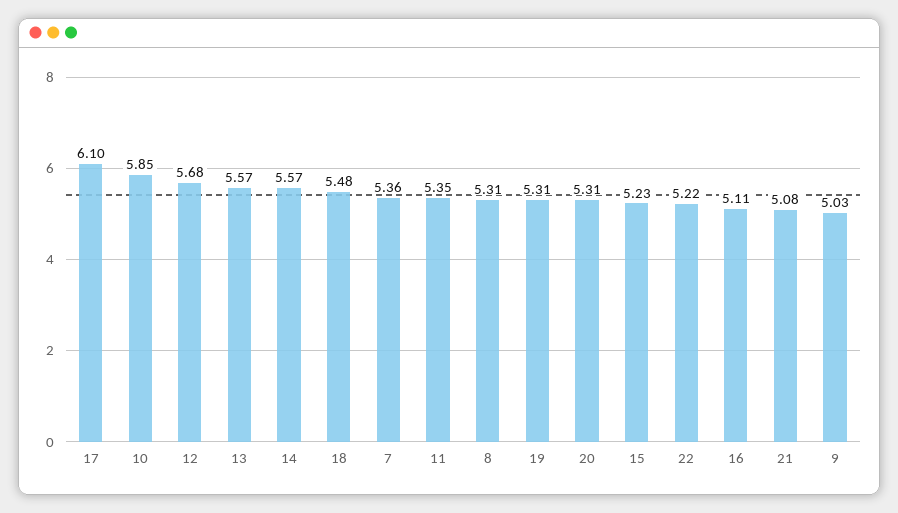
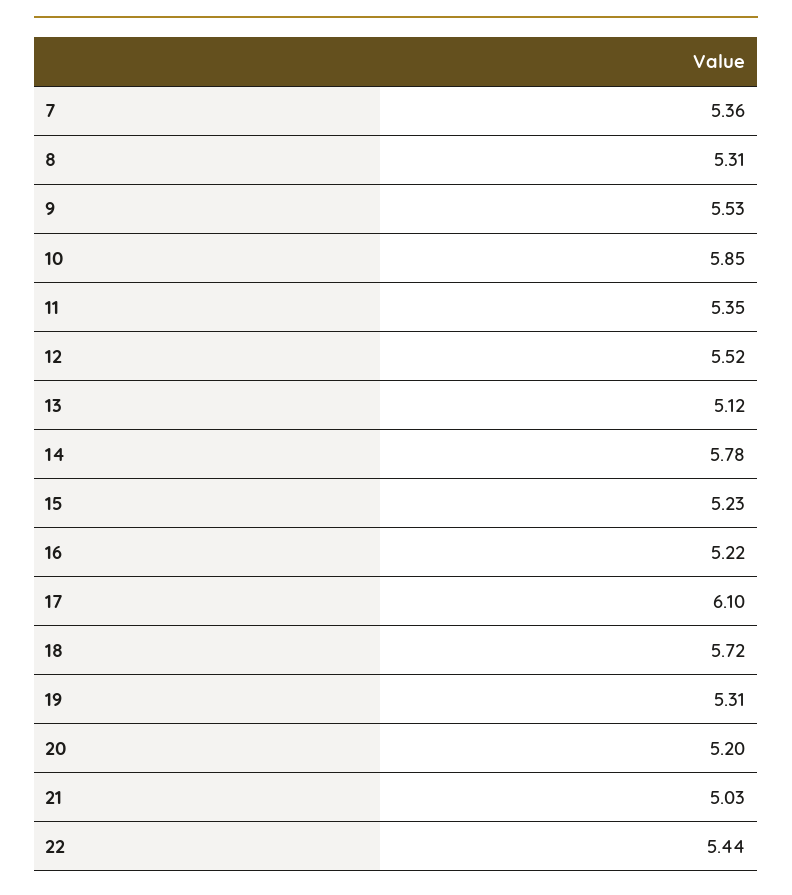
12: 5.68 -> 5.52
13: 5.57 -> 5.12
14: 5.57 -> 5.78
18: 5.48 -> 5.72
20: 5.31 -> 5.2
22: 5.22 -> 5.44
16: 5.11 -> 5.22
21: 5.08 -> 5.03
9: 5.03 -> 5.53

